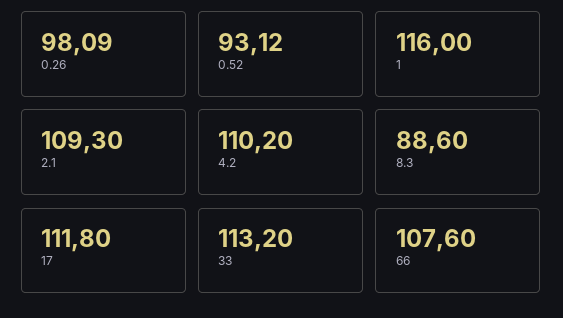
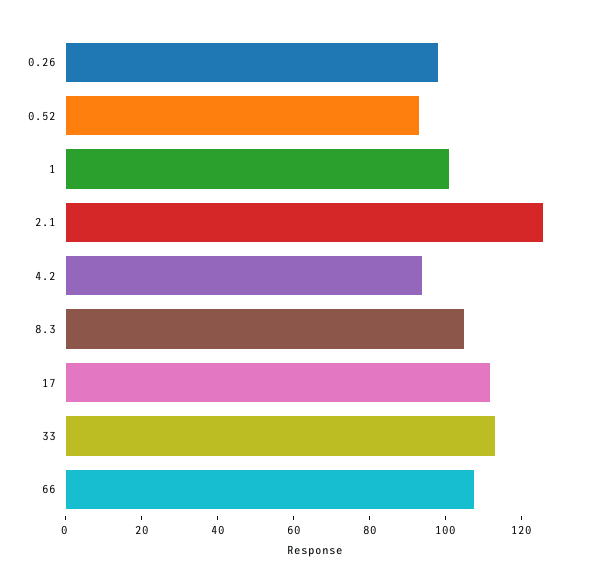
1: 116 -> 100
2.1: 109.3 -> 125
4.2: 110.2 -> 95
8.3: 88.6 -> 105

